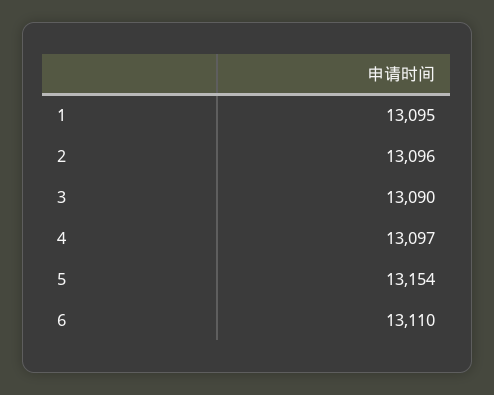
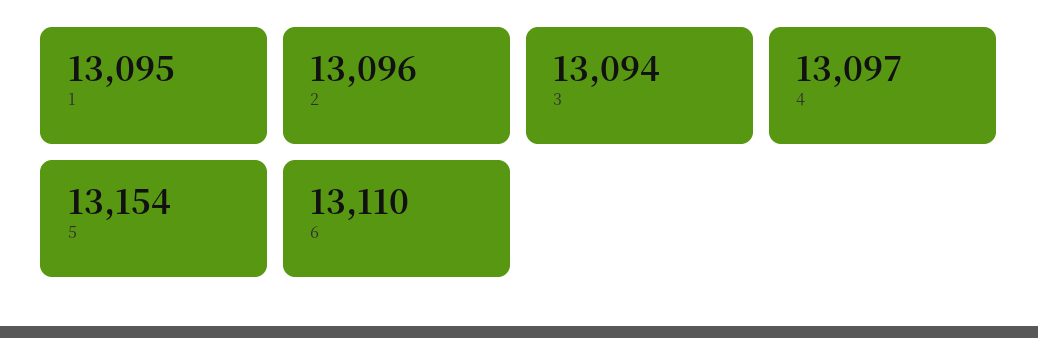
3: 13090 -> 13094

